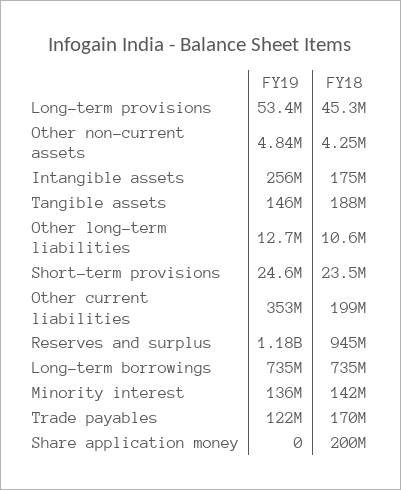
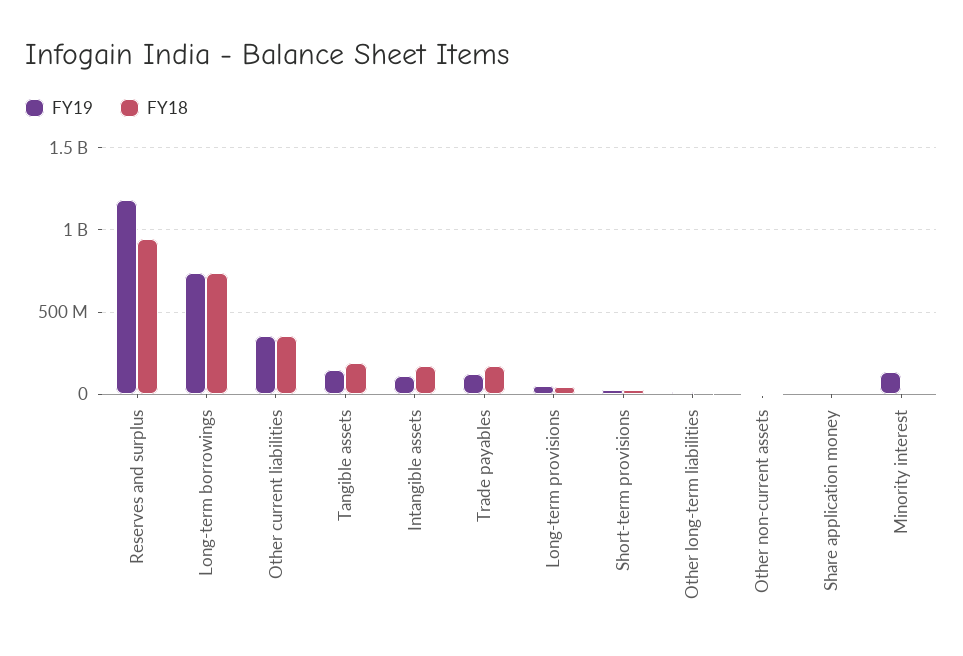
FY19, Intangible assets: 256000000 -> 100000000
FY18, Other current liabilities: 199000000 -> 350000000
FY18, Minority interest: 142000000 -> 0
FY18, Share application money: 200000000 -> 0

